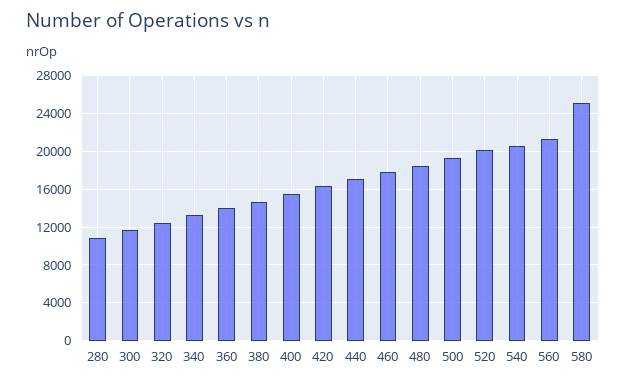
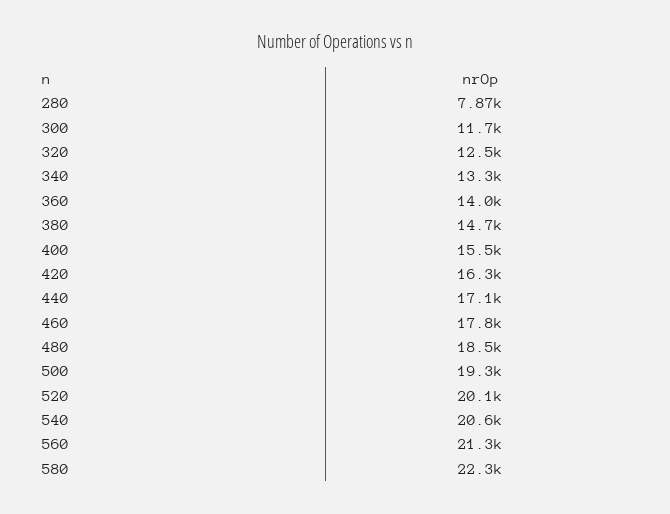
280: 11000 -> 7870
580: 25000 -> 22300

